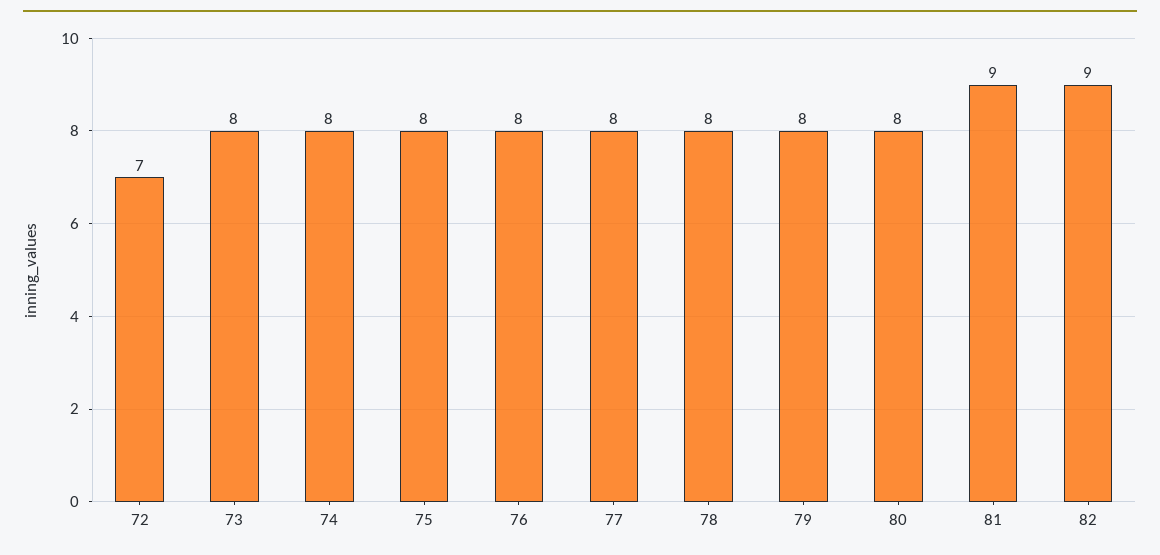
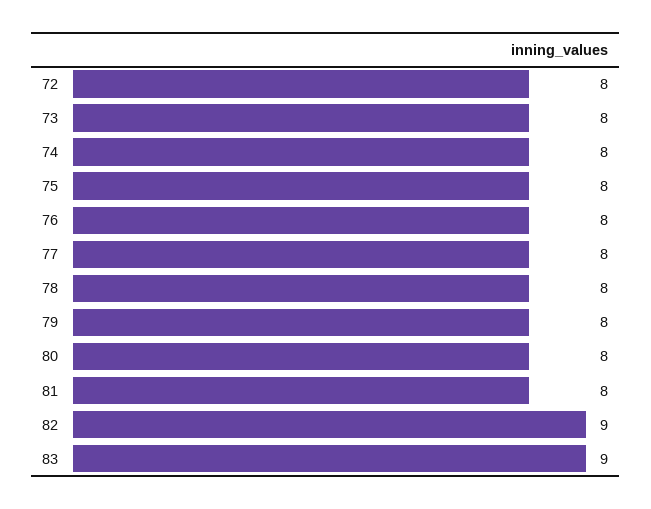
72: 7 -> 8
81: 9 -> 8
83: none -> 9

